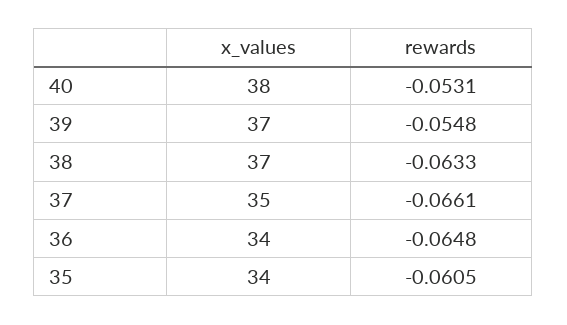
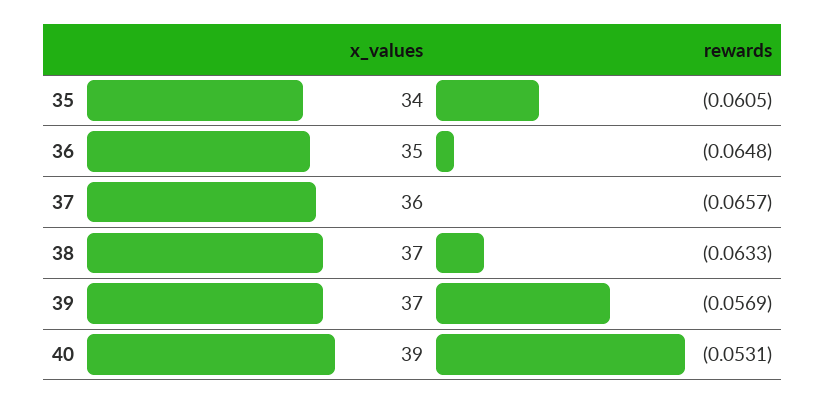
x_values, 40: 38 -> 39
rewards, 39: -0.0548 -> -0.0569
x_values, 37: 35 -> 36
rewards, 37: -0.0661 -> -0.0657
x_values, 36: 34 -> 35

